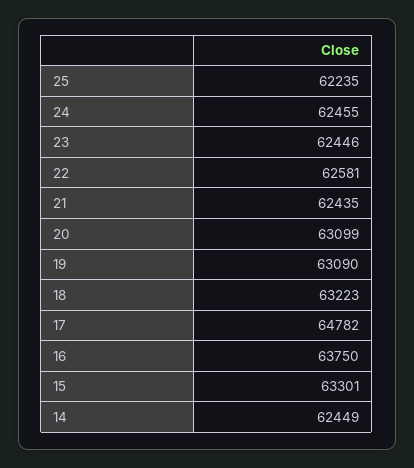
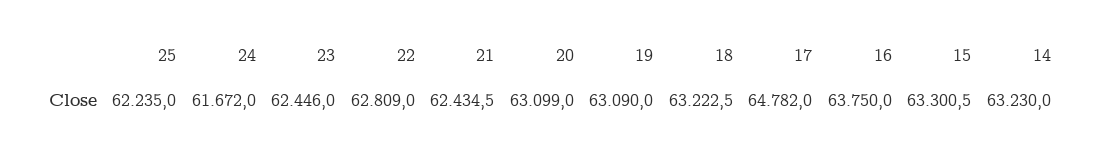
24: 62455 -> 61672
22: 62581 -> 62809
14: 62449 -> 63230

